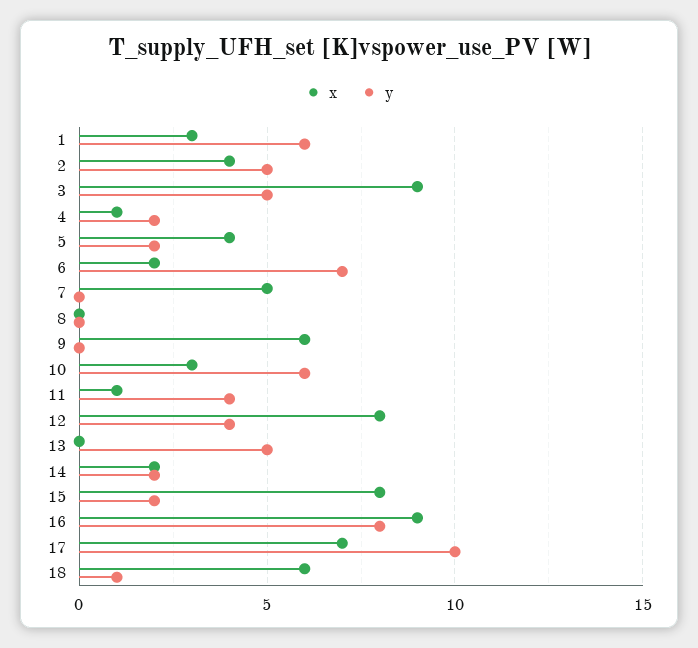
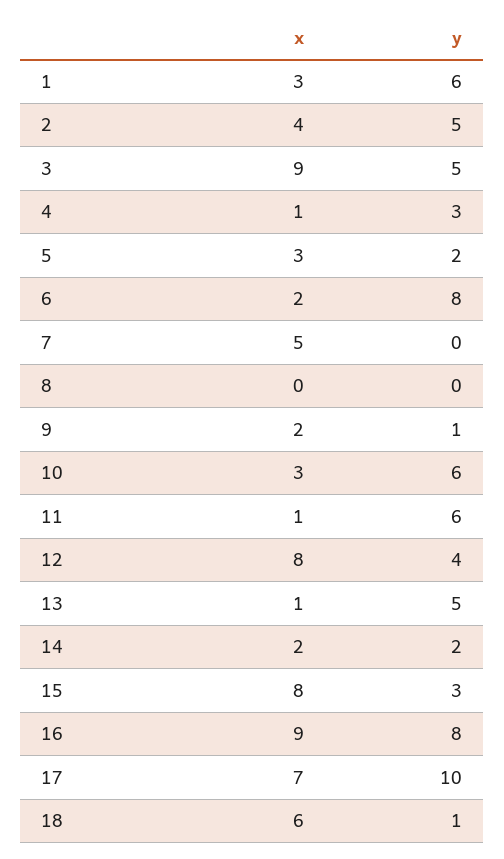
y, 4: 2 -> 3
x, 5: 4 -> 3
y, 6: 7 -> 8
x, 9: 6 -> 2
y, 9: 0 -> 1
y, 11: 4 -> 6
x, 13: 0 -> 1
y, 15: 2 -> 3

